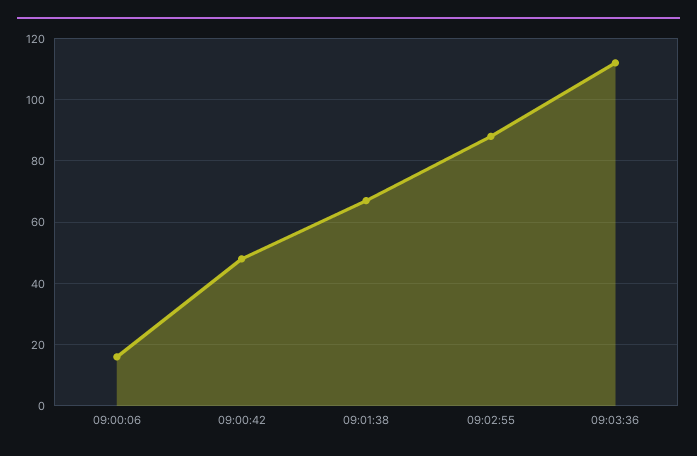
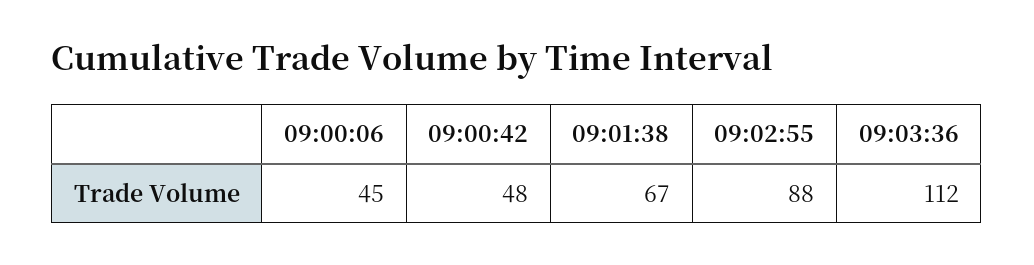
09:00:06: 15 -> 45

